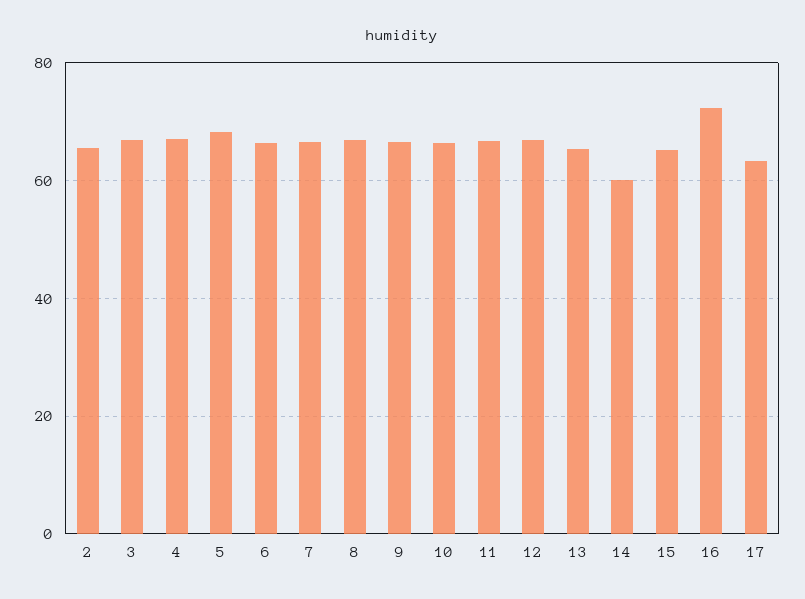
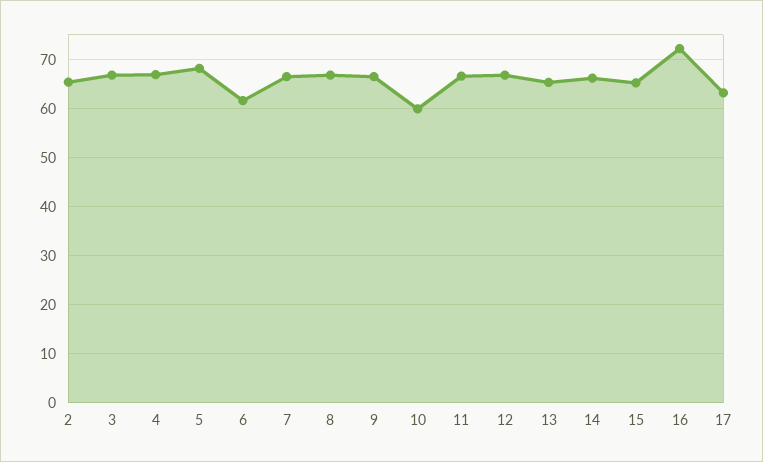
6: 66 -> 62
10: 66 -> 60
14: 60 -> 66

